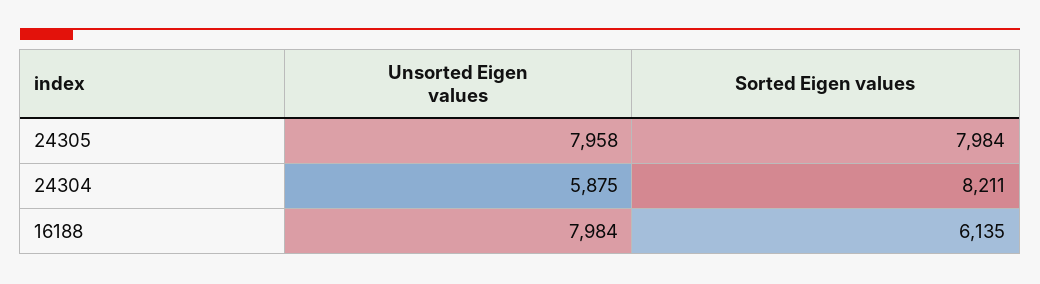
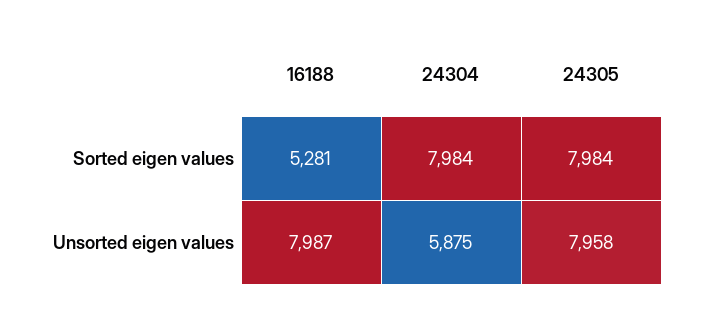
Sorted Eigen values, 24304: 8211 -> 7984
Unsorted Eigen values, 16188: 7984 -> 7987
Sorted Eigen values, 16188: 6135 -> 5281

